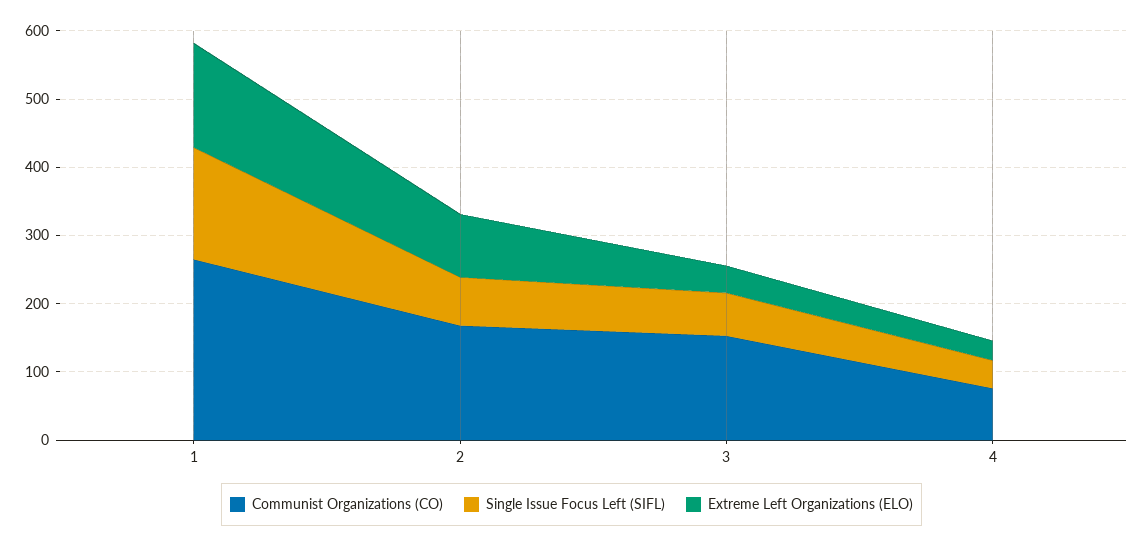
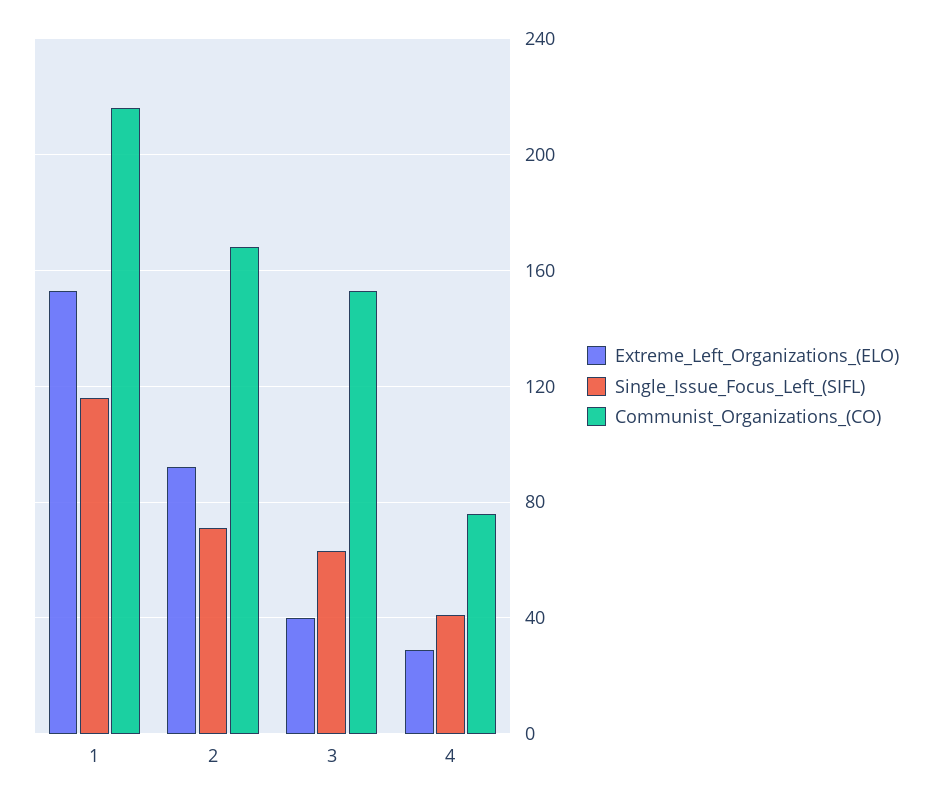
Communist Organizations (CO), 1: 260 -> 215
Single Issue Focus Left (SIFL), 1: 160 -> 115

